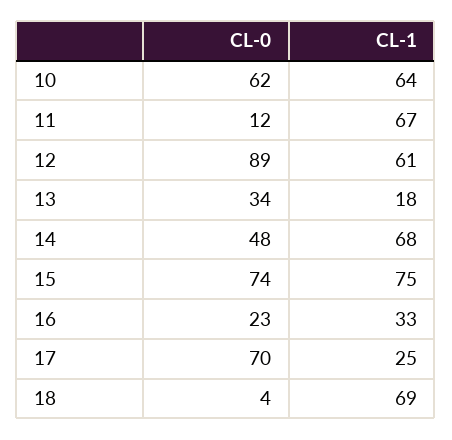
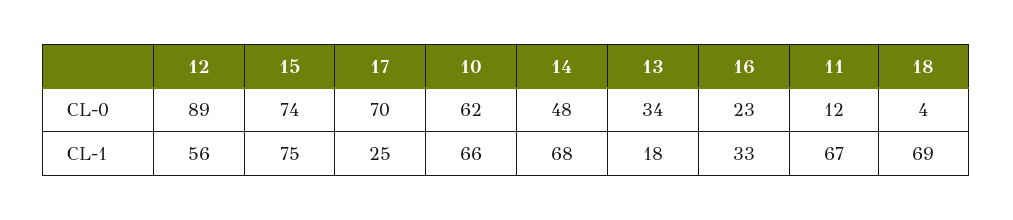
CL-1, 10: 64 -> 66
CL-1, 12: 61 -> 56

